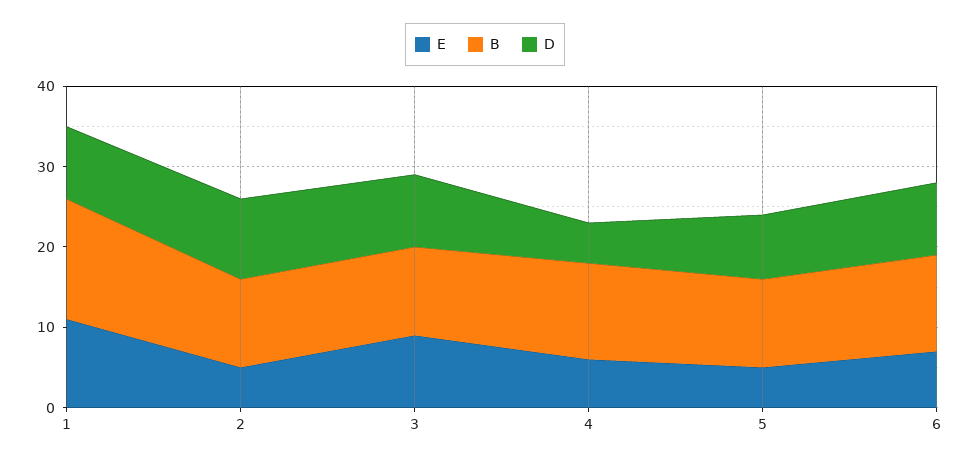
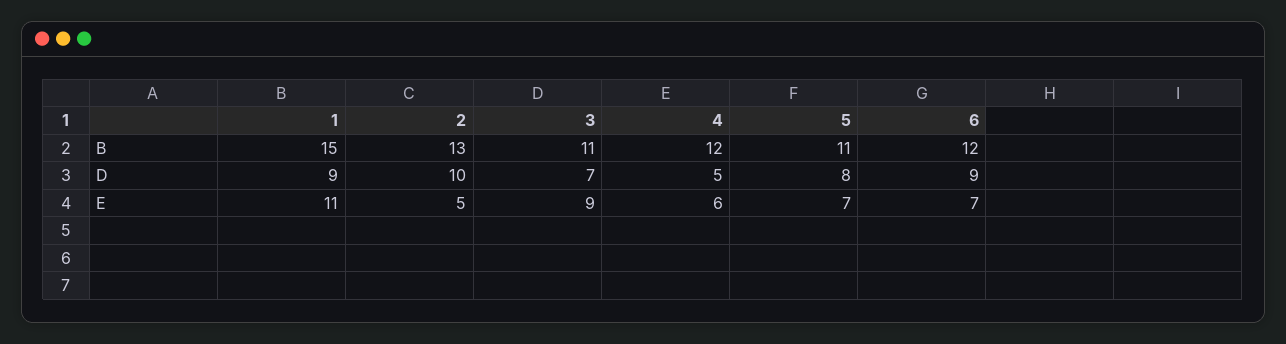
B, 2: 11 -> 13
D, 3: 9 -> 7
E, 5: 5 -> 7

